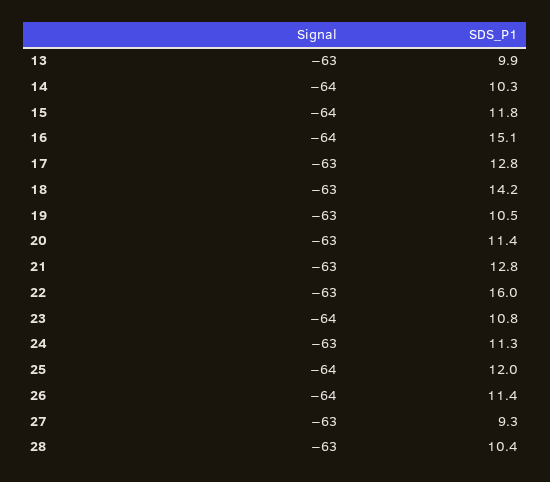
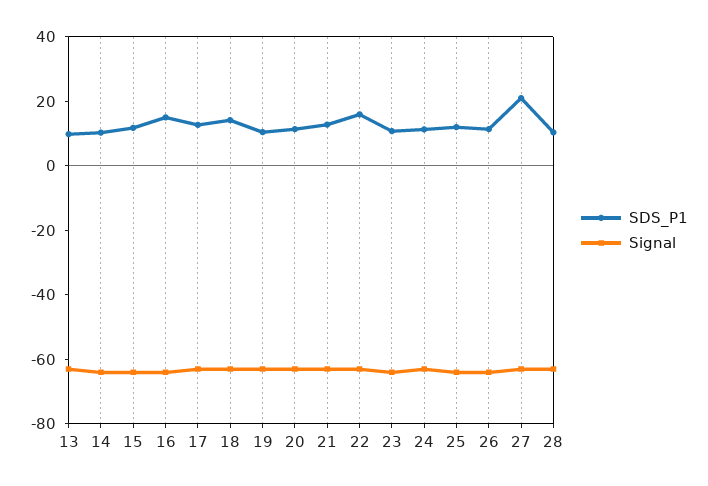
SDS_P1, 27: 9.3 -> 20

